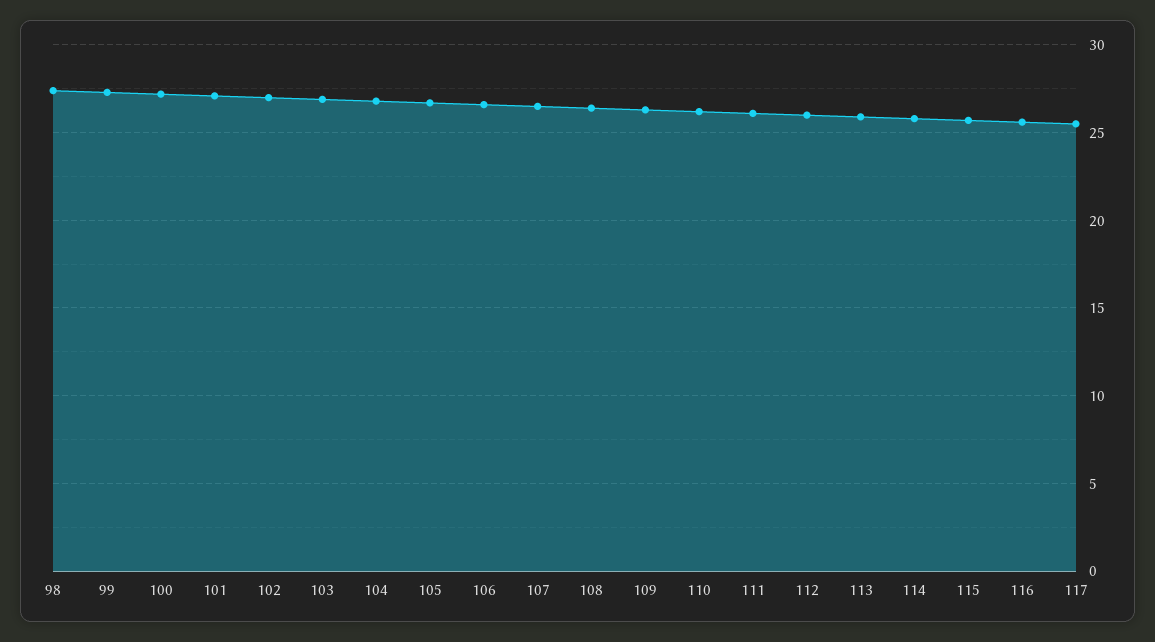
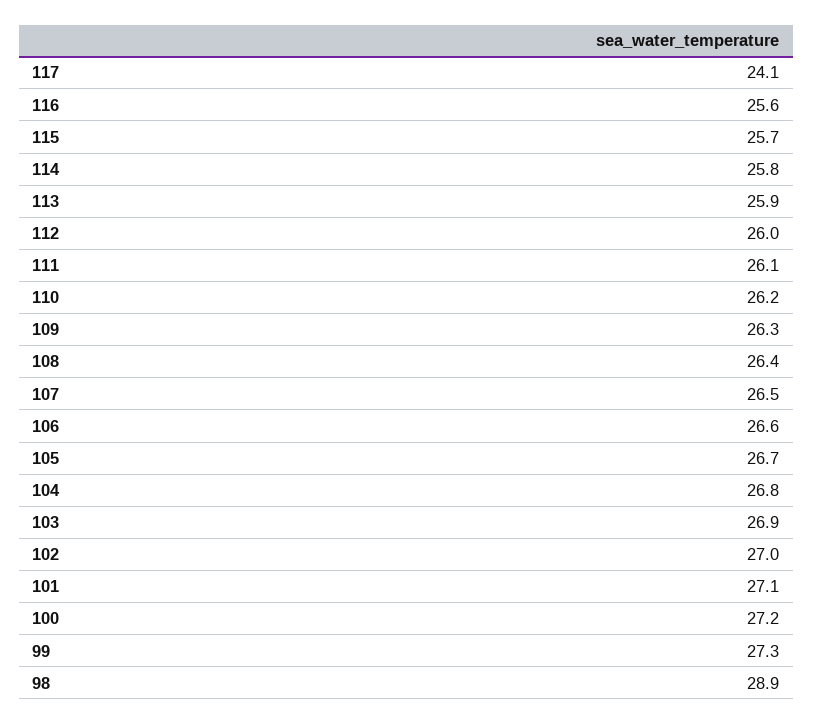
98: 27.5 -> 28.9
117: 25.5 -> 24.1

